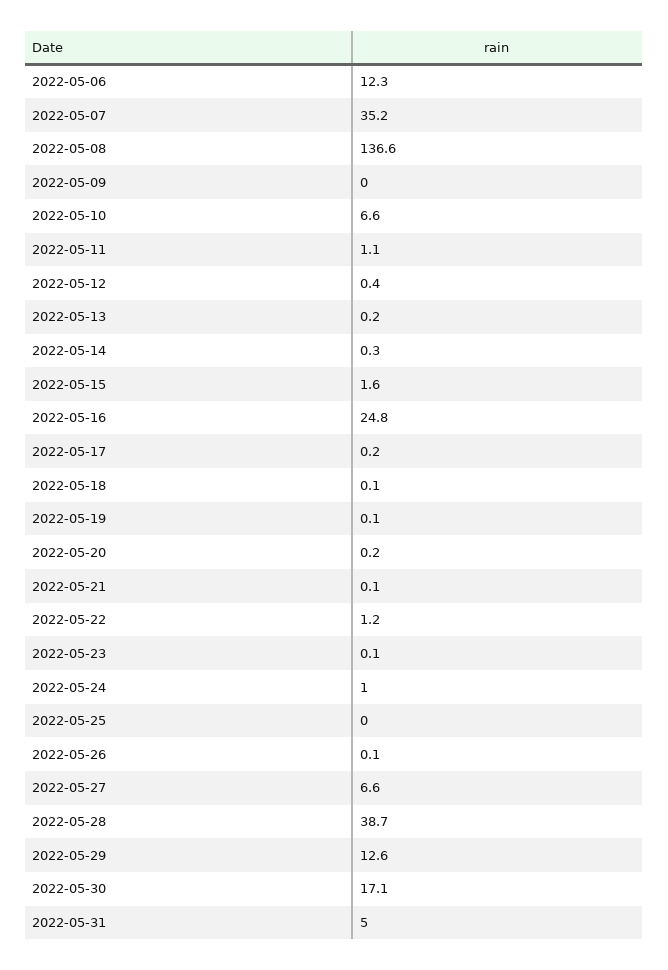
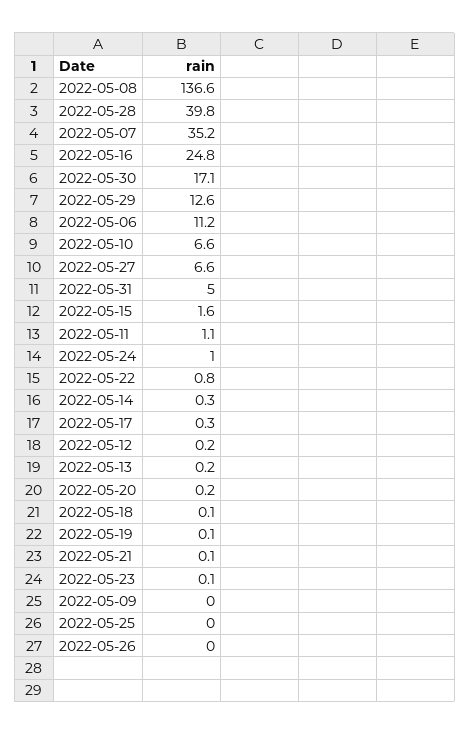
2022-05-06: 12.3 -> 11.2
2022-05-12: 0.4 -> 0.2
2022-05-17: 0.2 -> 0.3
2022-05-22: 1.2 -> 0.8
2022-05-26: 0.1 -> 0
2022-05-28: 38.7 -> 39.8

